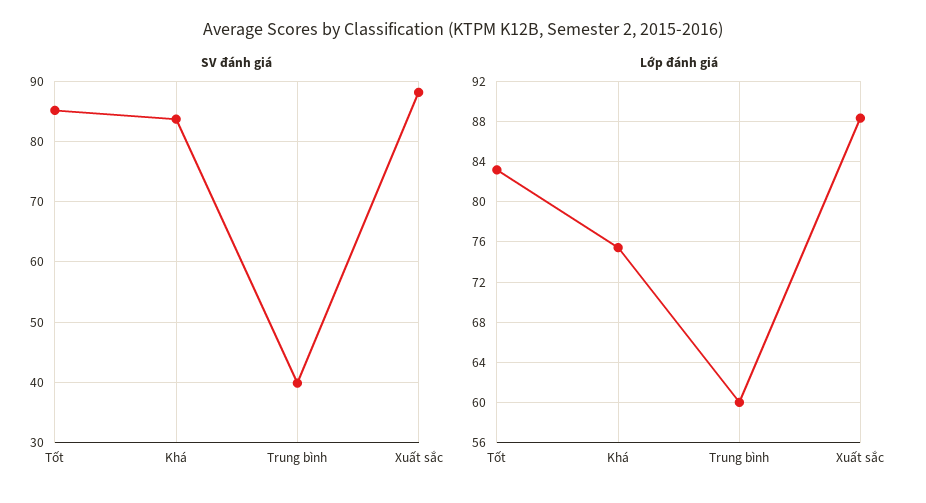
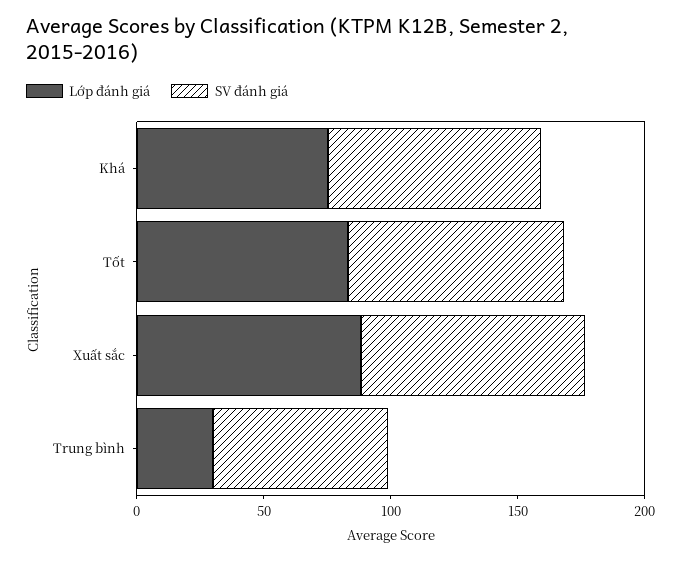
SV đánh giá, Trung bình: 40 -> 70
Lớp đánh giá, Trung bình: 60 -> 30

